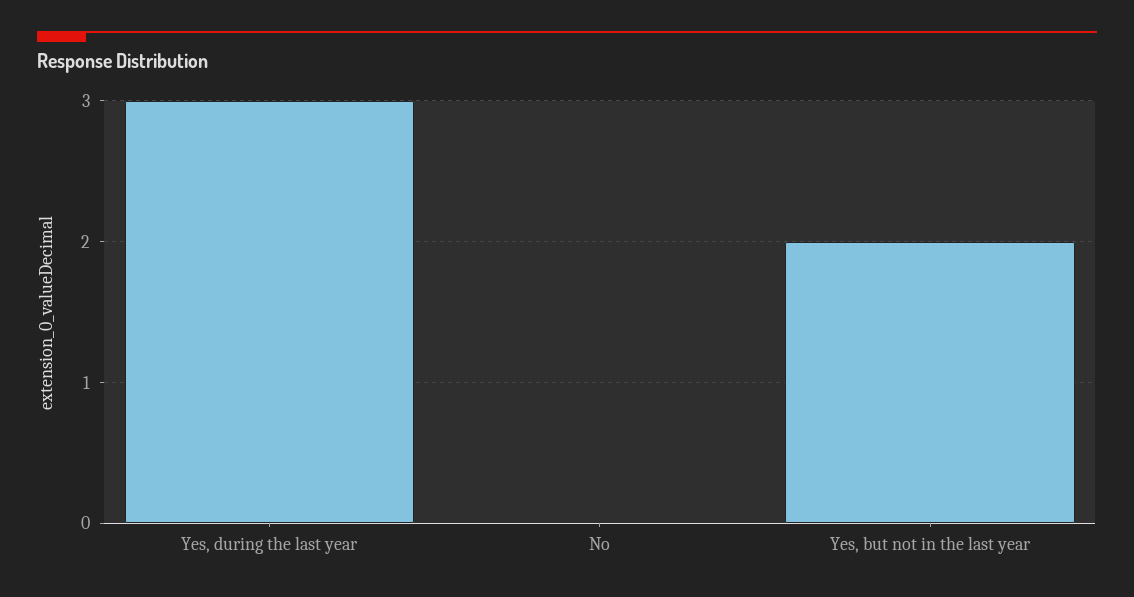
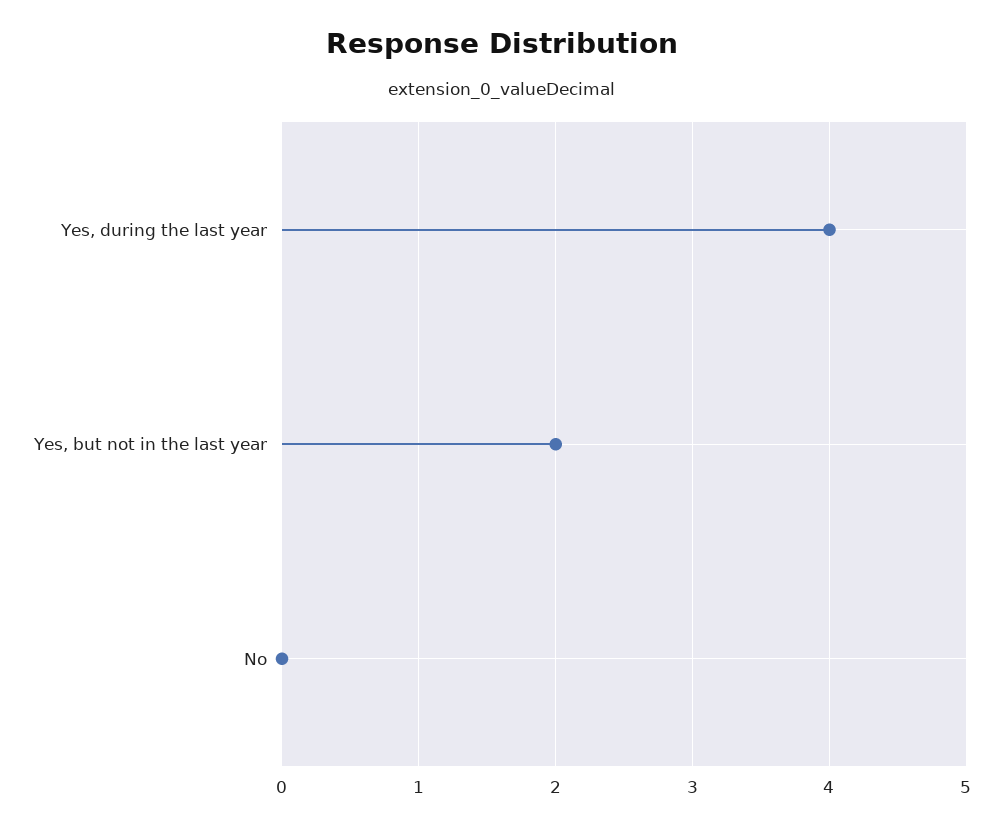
Yes, during the last year: 3 -> 4

